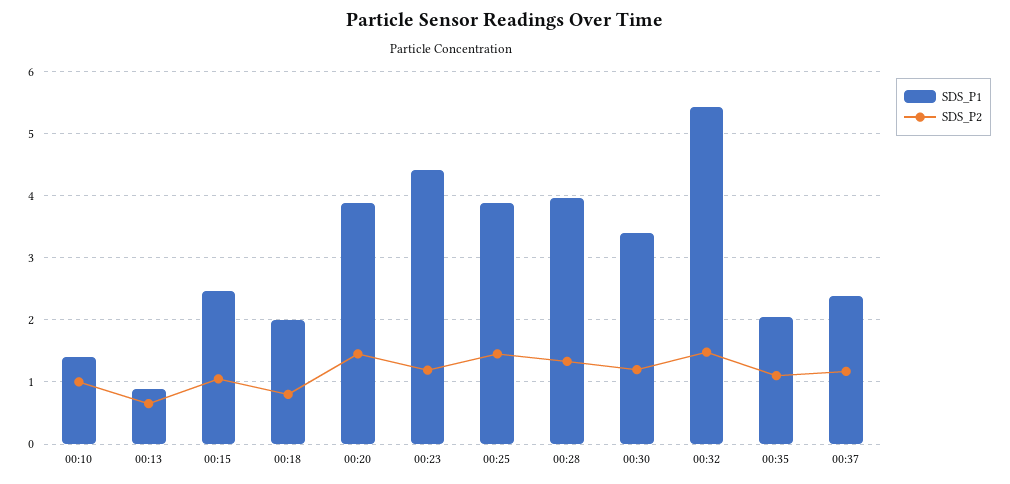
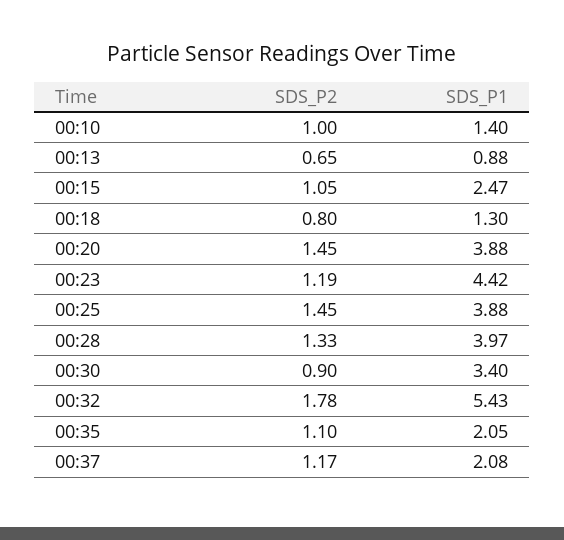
SDS_P1, 00:18: 2 -> 1.3
SDS_P2, 00:30: 1.2 -> 0.9
SDS_P2, 00:32: 1.5 -> 1.78
SDS_P1, 00:37: 2.4 -> 2.08

